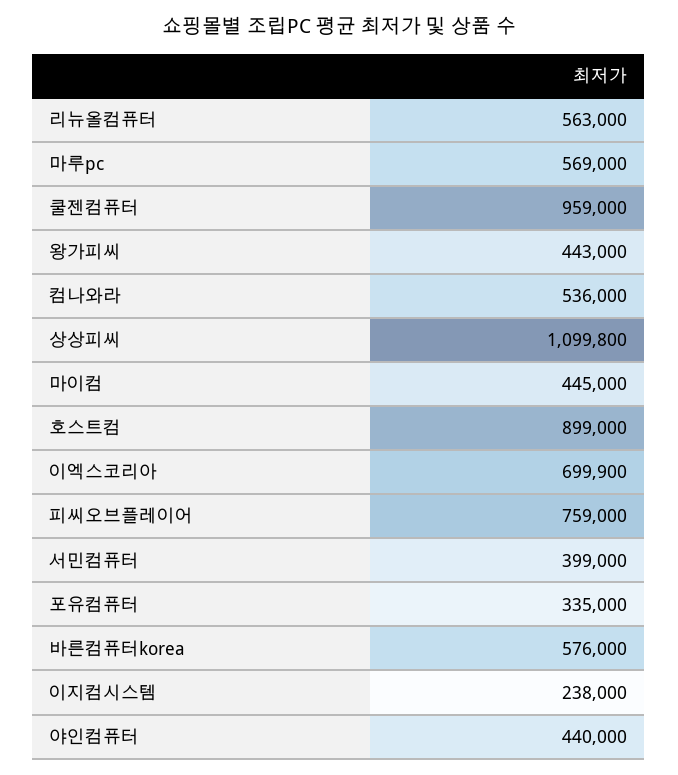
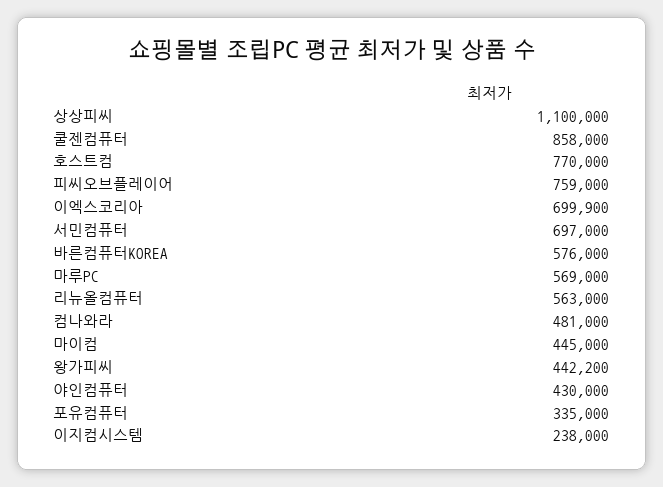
쿨젠컴퓨터: 959000 -> 858000
왕가피씨: 443000 -> 442200
컴나와라: 536000 -> 481000
상상피씨: 1099800 -> 1100000
호스트컴: 899000 -> 770000
서민컴퓨터: 399000 -> 697000
야인컴퓨터: 440000 -> 430000

